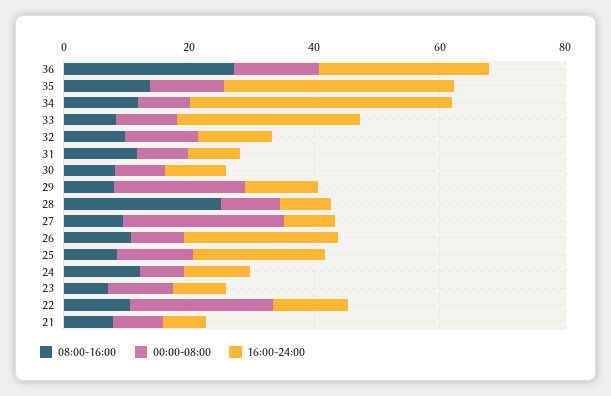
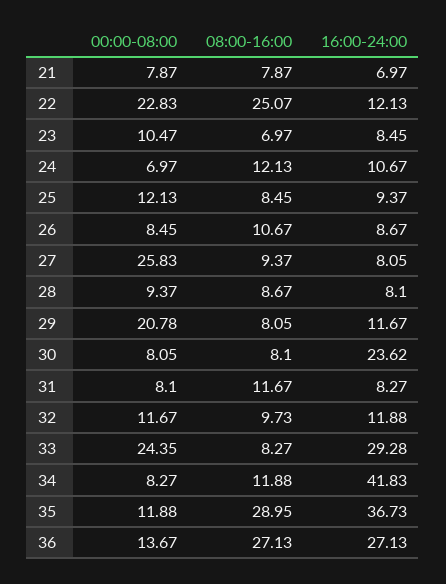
08:00-16:00, 35: 15 -> 28.95
00:00-08:00, 33: 10 -> 24.35
16:00-24:00, 30: 10 -> 23.62
08:00-16:00, 28: 25 -> 8.67
16:00-24:00, 26: 25 -> 8.67
16:00-24:00, 25: 20 -> 9.37
08:00-16:00, 22: 10 -> 25.07

